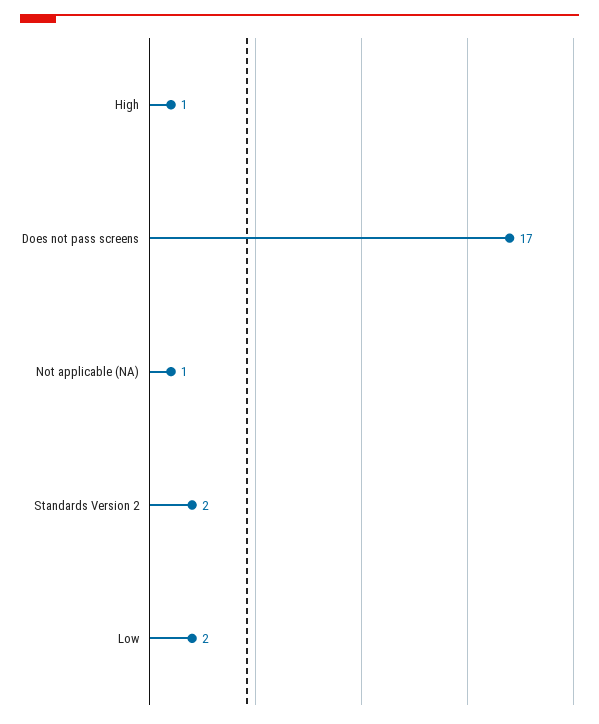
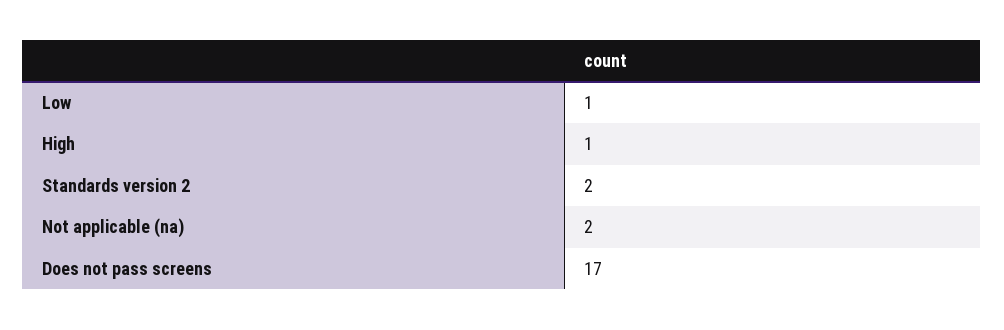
Not applicable (NA): 1 -> 2
Low: 2 -> 1

